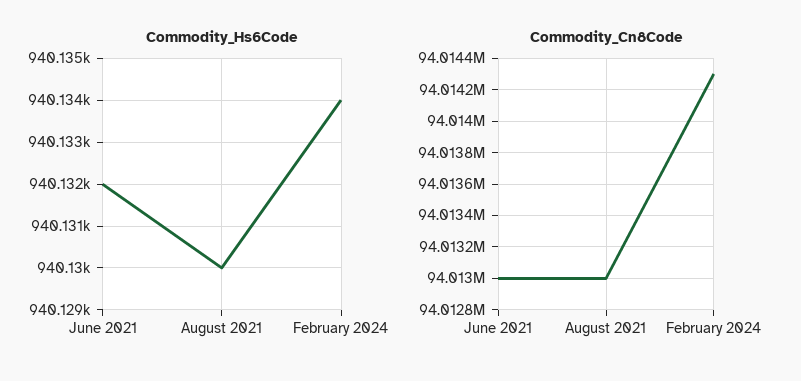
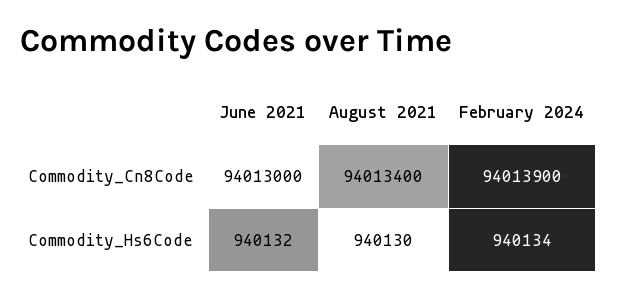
Commodity_Cn8Code, August 2021: 94013000 -> 94013400
Commodity_Cn8Code, February 2024: 94014300 -> 94013900

